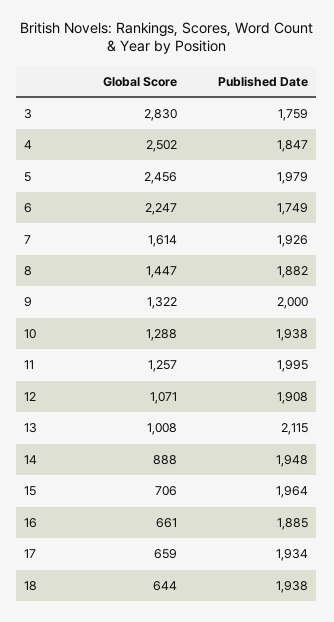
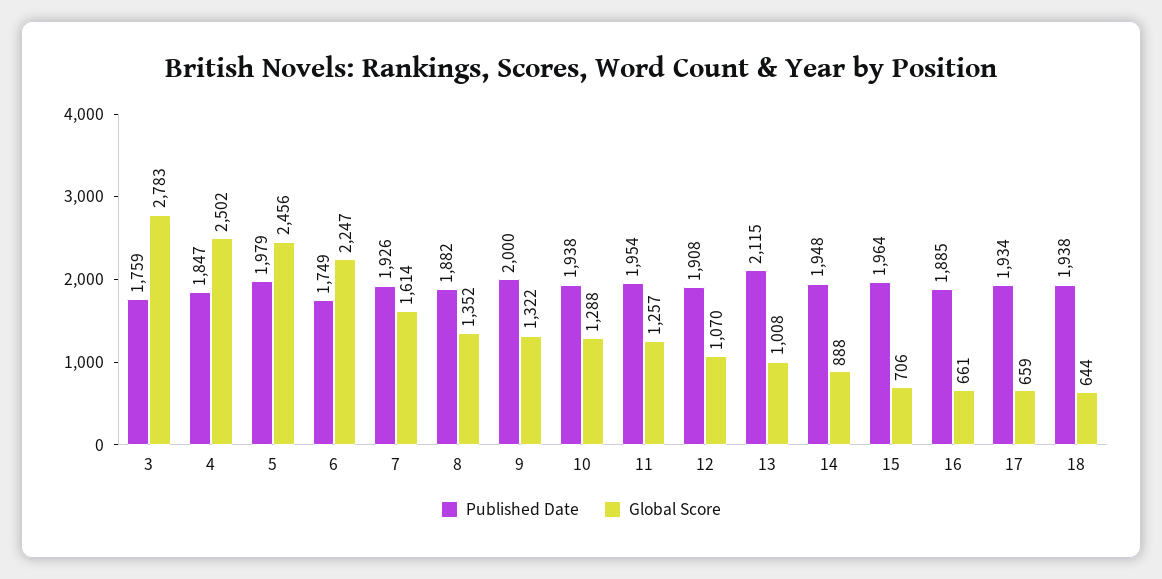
Global Score, 3: 2830 -> 2783
Global Score, 8: 1447 -> 1352
Published Date, 11: 1995 -> 1954
Global Score, 12: 1071 -> 1070

